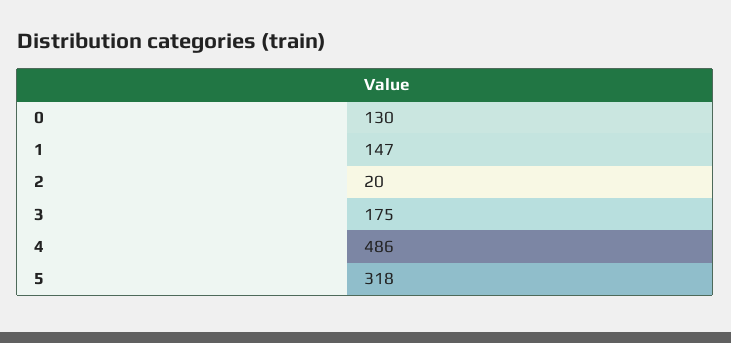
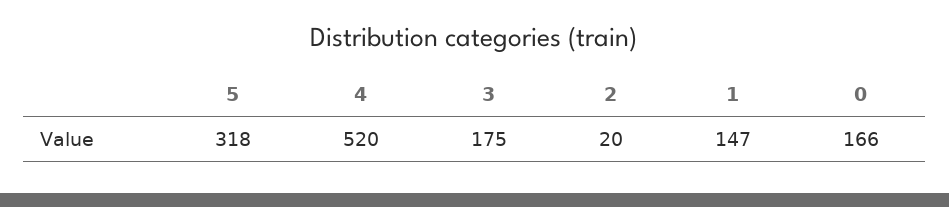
0: 130 -> 166
4: 486 -> 520

